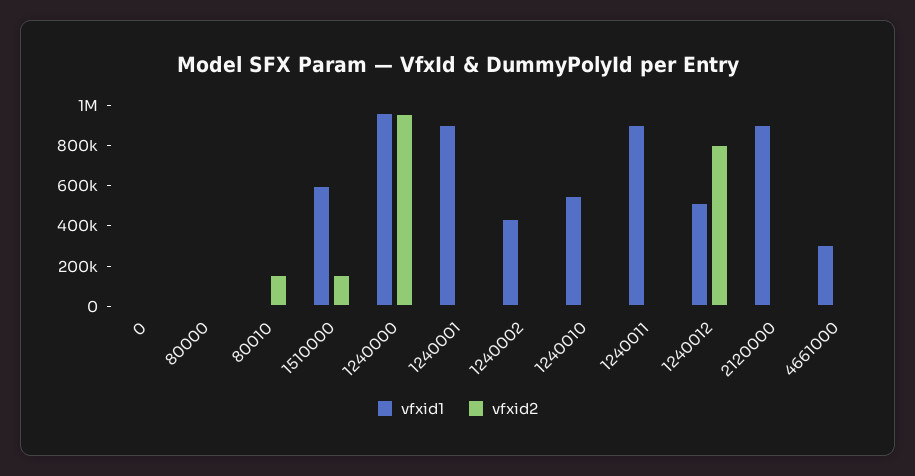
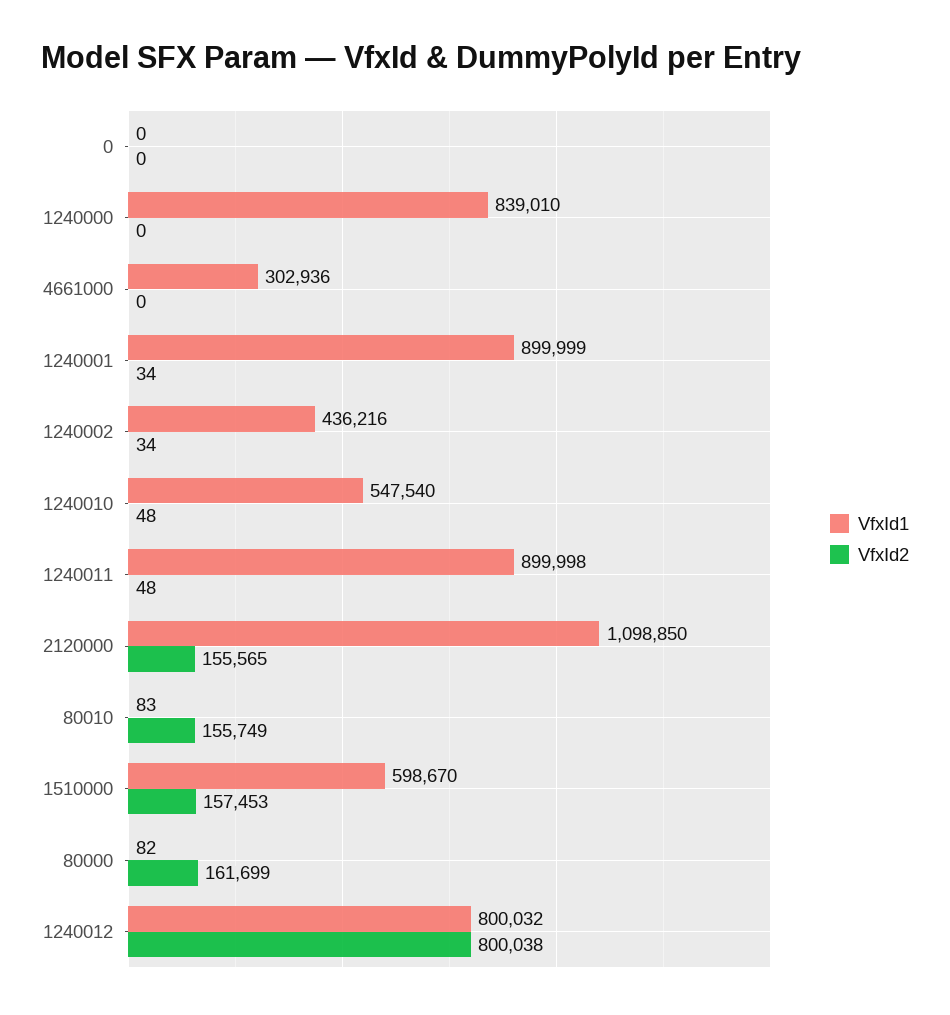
vfxid2, 80000: 0 -> 161699
vfxid1, 1240000: 950000 -> 839010
vfxid2, 1240000: 950000 -> 0
vfxid1, 1240012: 500000 -> 800032
vfxid1, 2120000: 900000 -> 1098850
vfxid2, 2120000: 0 -> 155565

